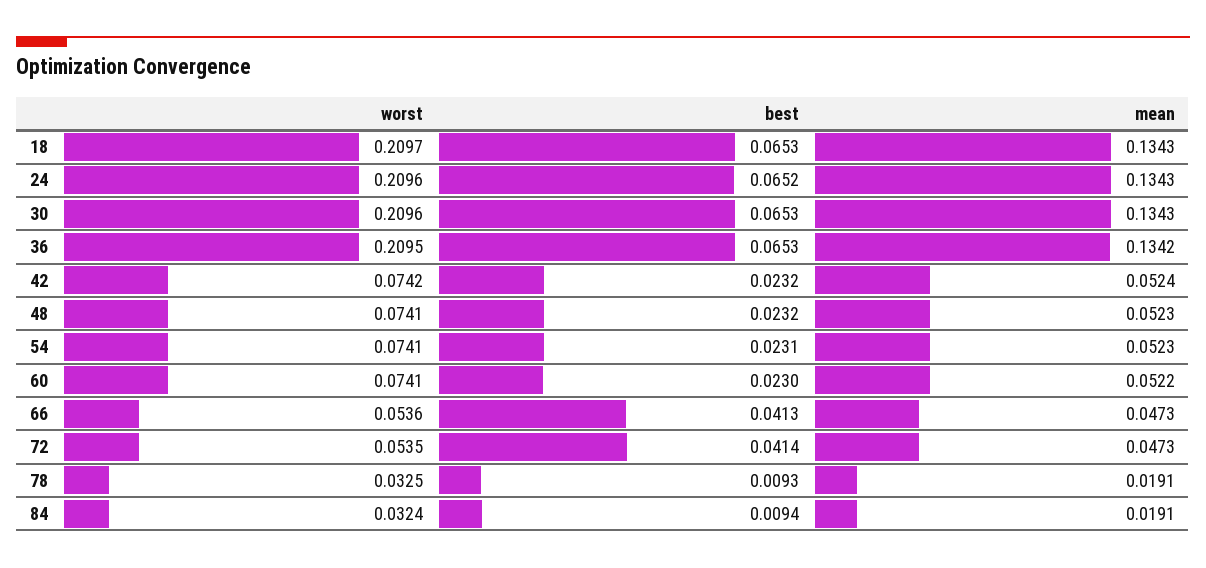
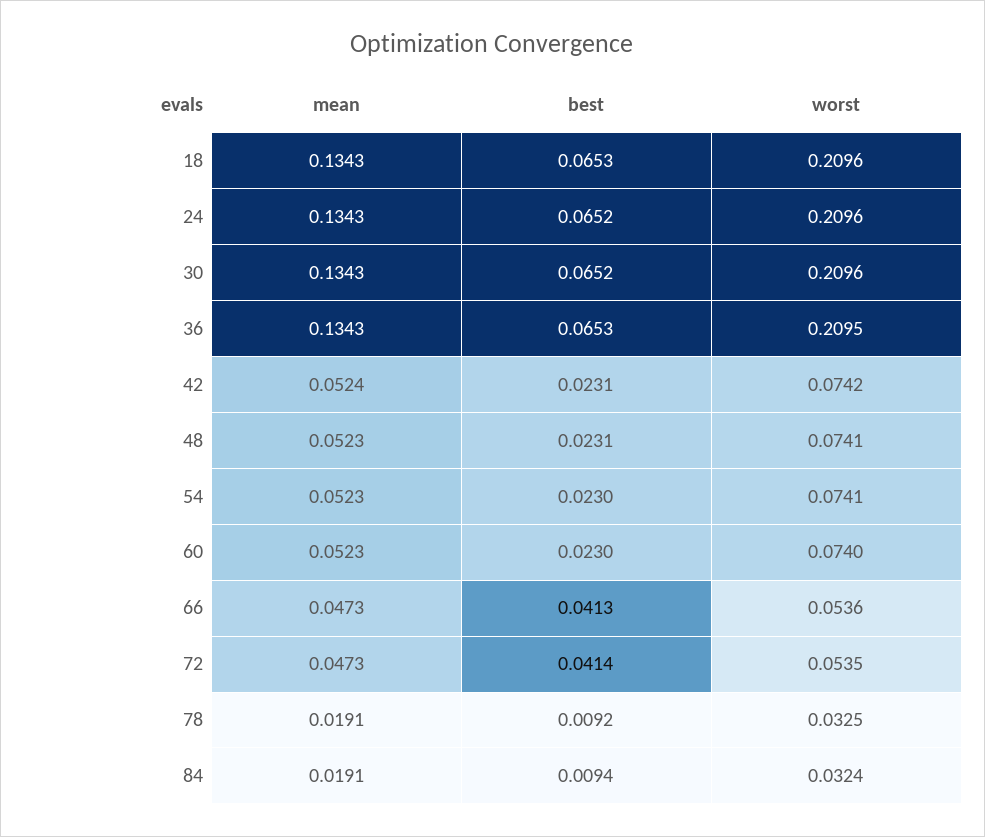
worst, 18: 0.2097 -> 0.2096
best, 30: 0.0653 -> 0.0652
mean, 36: 0.1342 -> 0.1343
best, 42: 0.0232 -> 0.0231
best, 48: 0.0232 -> 0.0231
best, 54: 0.0231 -> 0.023
worst, 60: 0.0741 -> 0.074
mean, 60: 0.0522 -> 0.0523
best, 78: 0.0093 -> 0.0092

